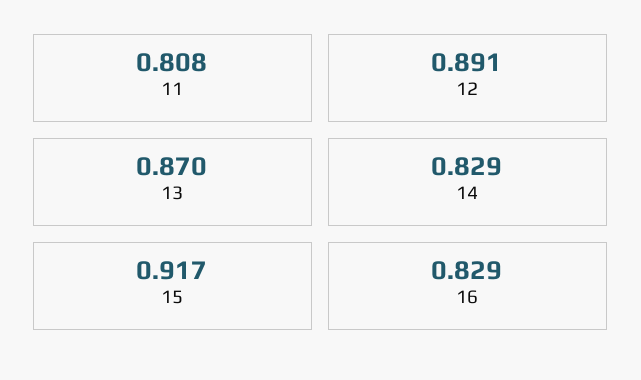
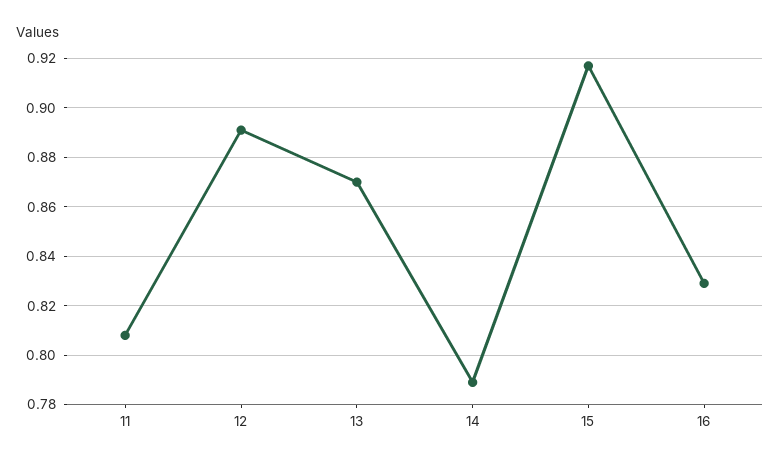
14: 0.829 -> 0.79

